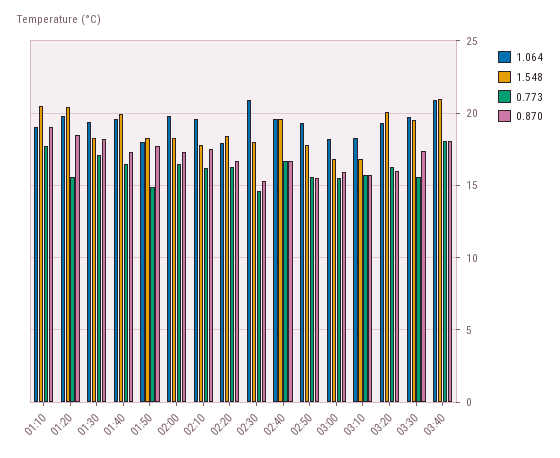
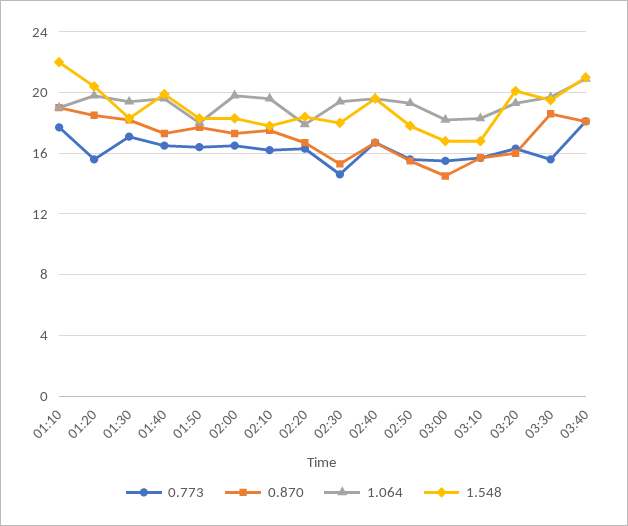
1.548, 01:10: 20.5 -> 22
0.773, 01:50: 15 -> 16.5
1.064, 02:30: 21 -> 19.5
0.870, 03:00: 16 -> 14.5
0.870, 03:30: 17.5 -> 18.5

